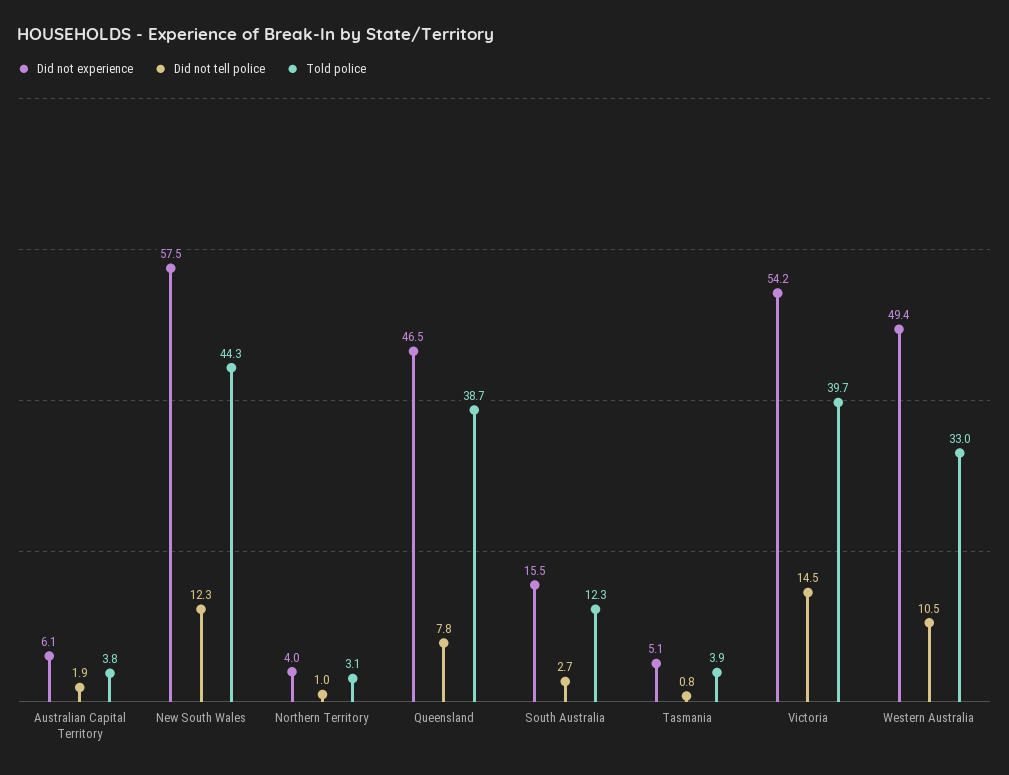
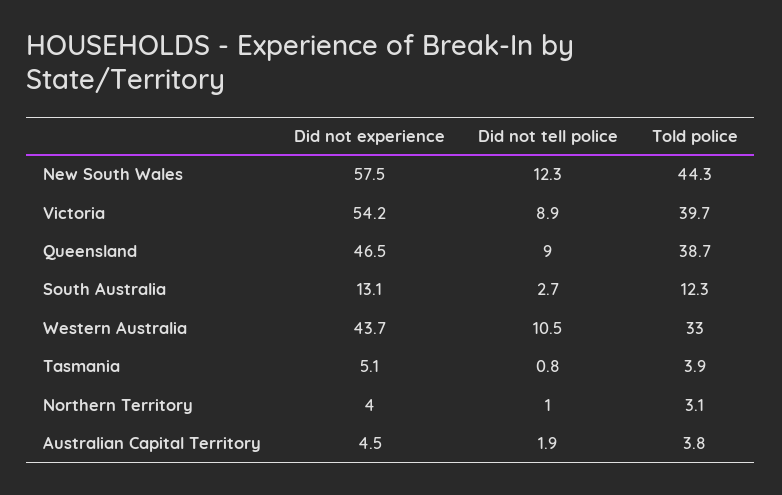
Did not experience, Australian Capital Territory: 6.1 -> 4.5
Did not tell police, Queensland: 7.8 -> 9
Did not experience, South Australia: 15.5 -> 13.1
Did not tell police, Victoria: 14.5 -> 8.9
Did not experience, Western Australia: 49.4 -> 43.7

